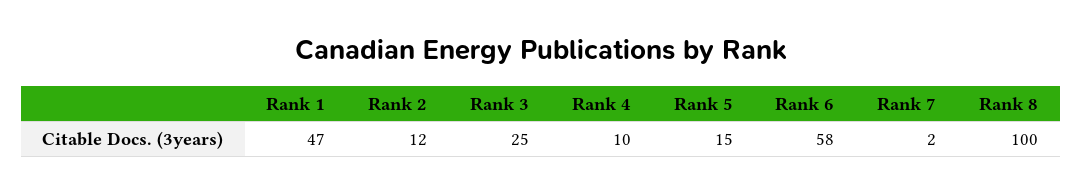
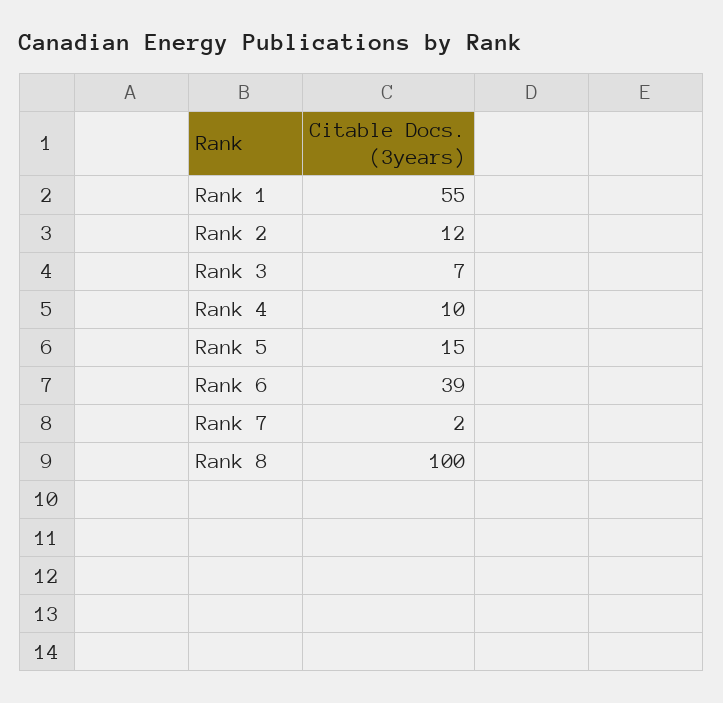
Rank 1: 47 -> 55
Rank 3: 25 -> 7
Rank 6: 58 -> 39

